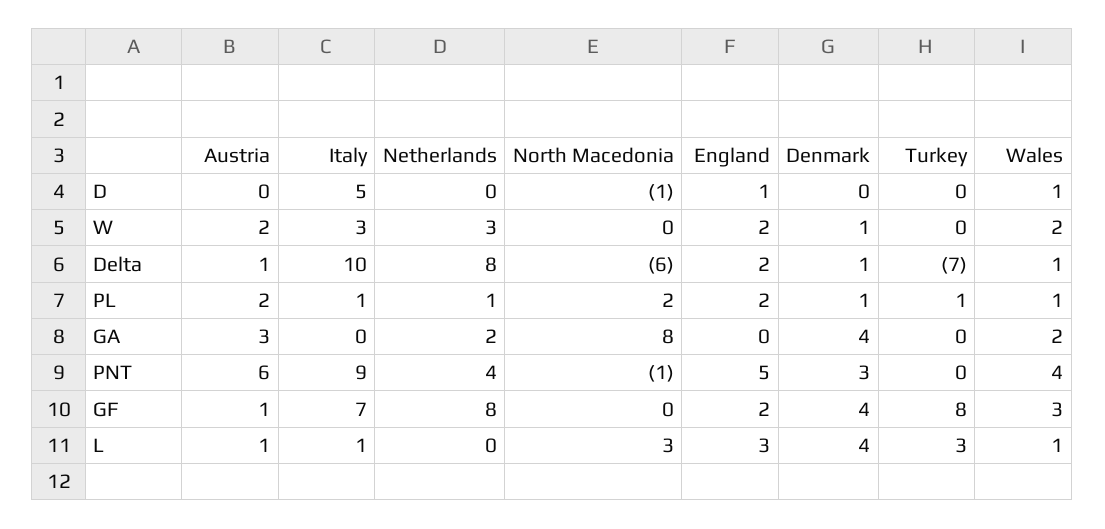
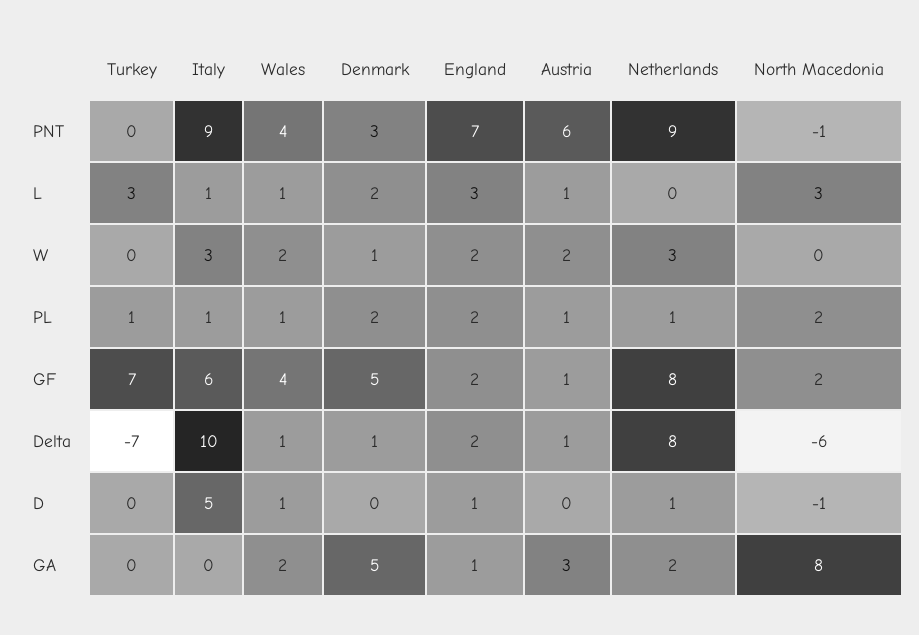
Netherlands, D: 0 -> 1
Austria, PL: 2 -> 1
Denmark, PL: 1 -> 2
England, GA: 0 -> 1
Denmark, GA: 4 -> 5
Netherlands, PNT: 4 -> 9
England, PNT: 5 -> 7
Italy, GF: 7 -> 6
North Macedonia, GF: 0 -> 2
Denmark, GF: 4 -> 5
Turkey, GF: 8 -> 7
Wales, GF: 3 -> 4
Denmark, L: 4 -> 2

